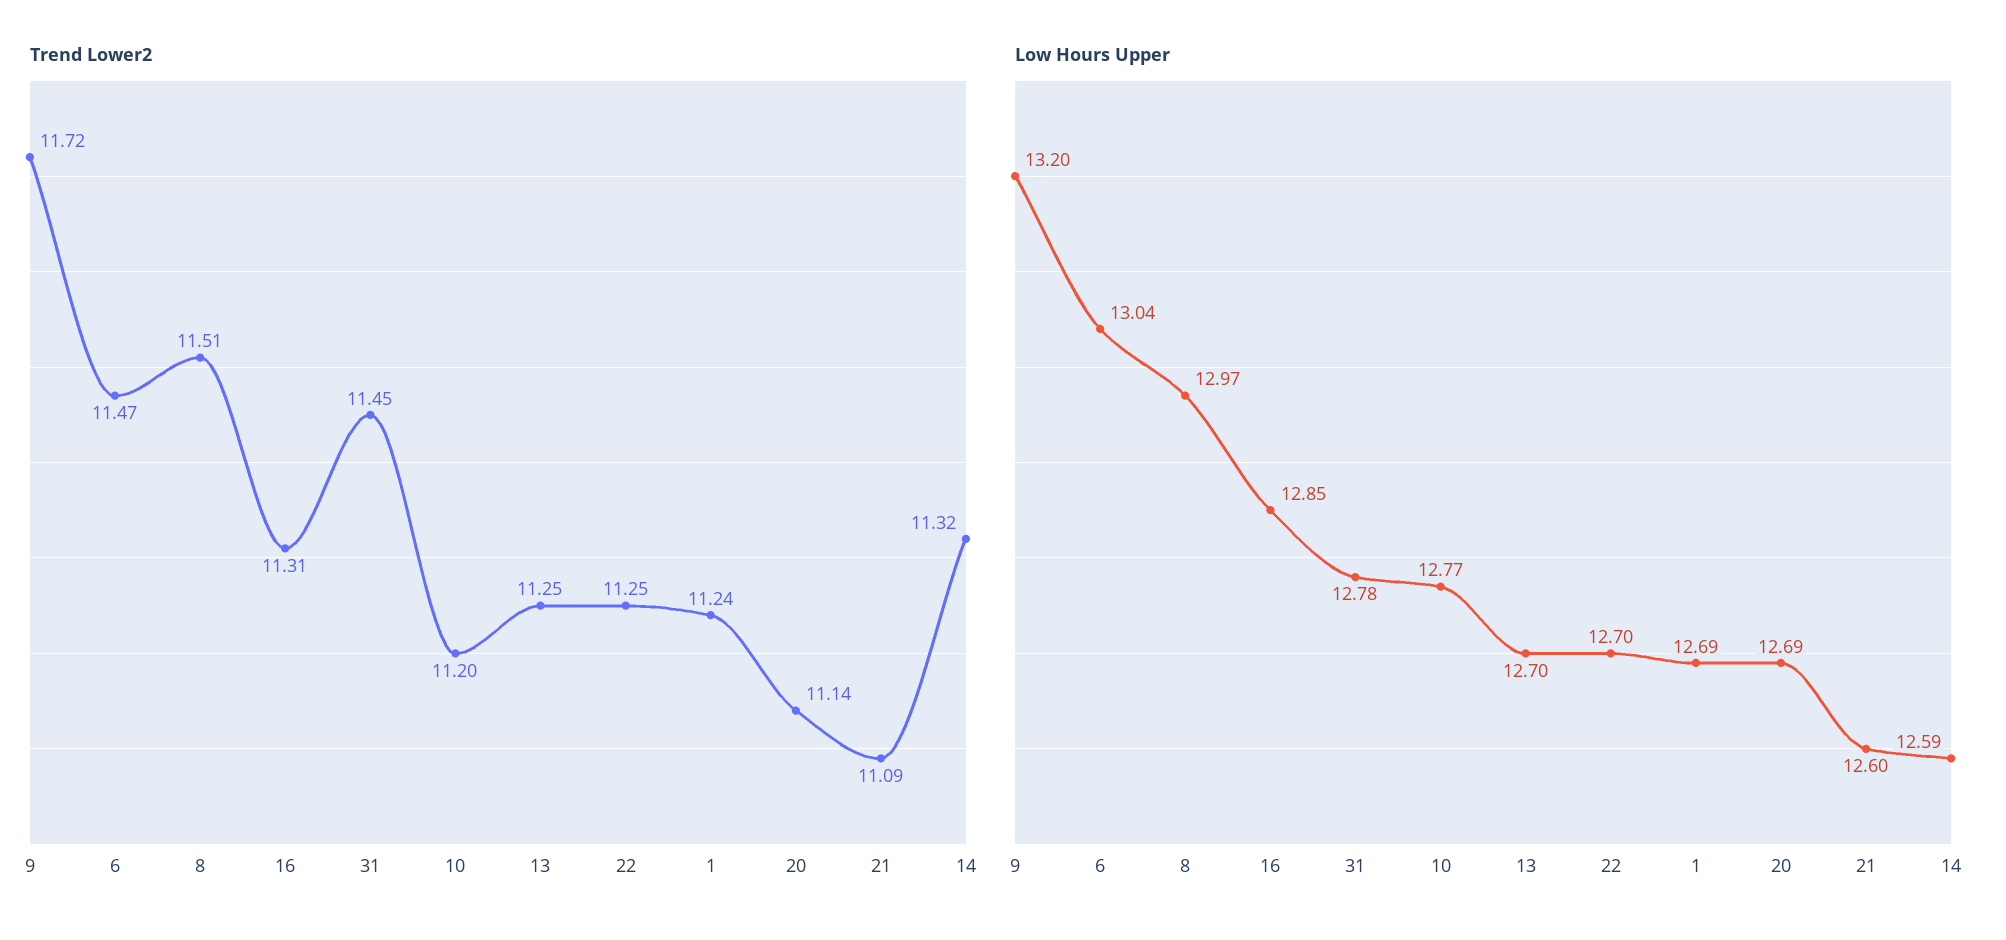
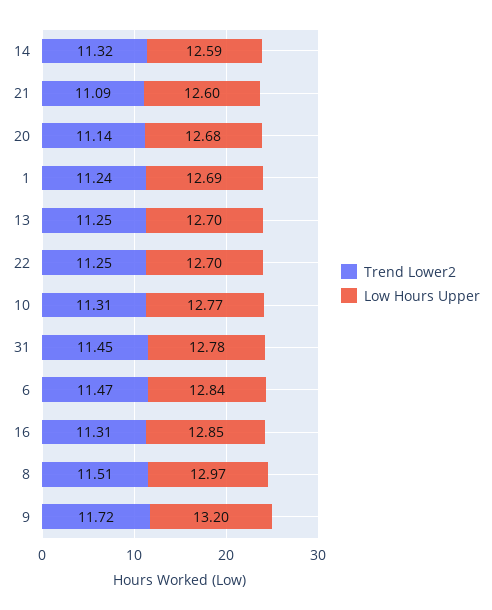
Trend Lower2, 10: 11.2 -> 11.31
Low Hours Upper, 6: 13.04 -> 12.84
Low Hours Upper, 20: 12.69 -> 12.68

